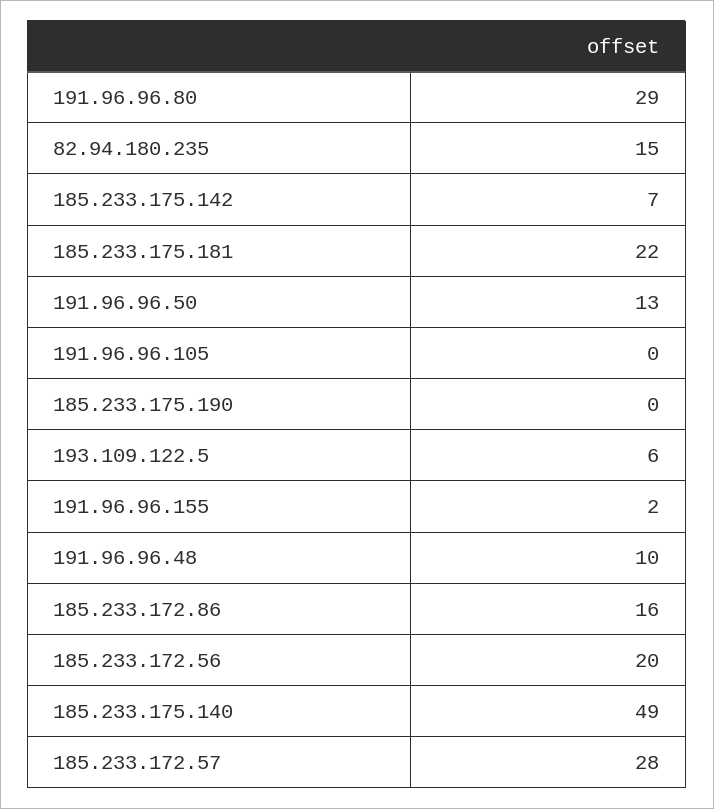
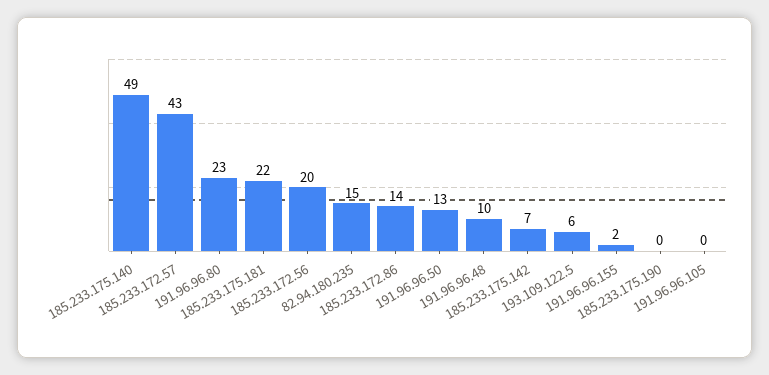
191.96.96.80: 29 -> 23
185.233.172.86: 16 -> 14
185.233.172.57: 28 -> 43

